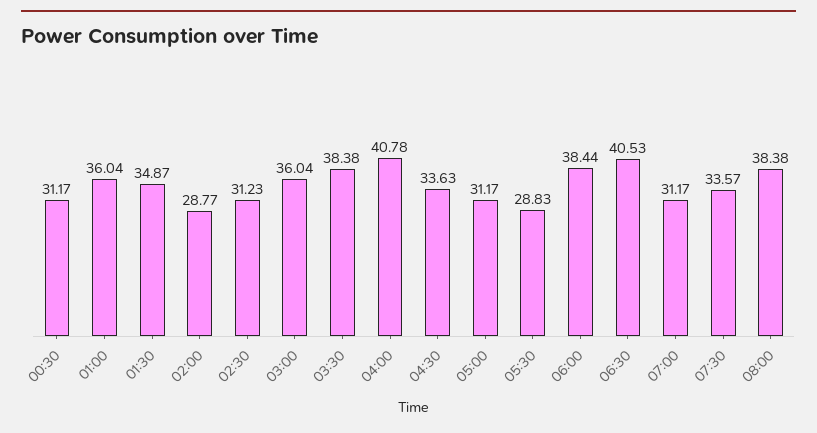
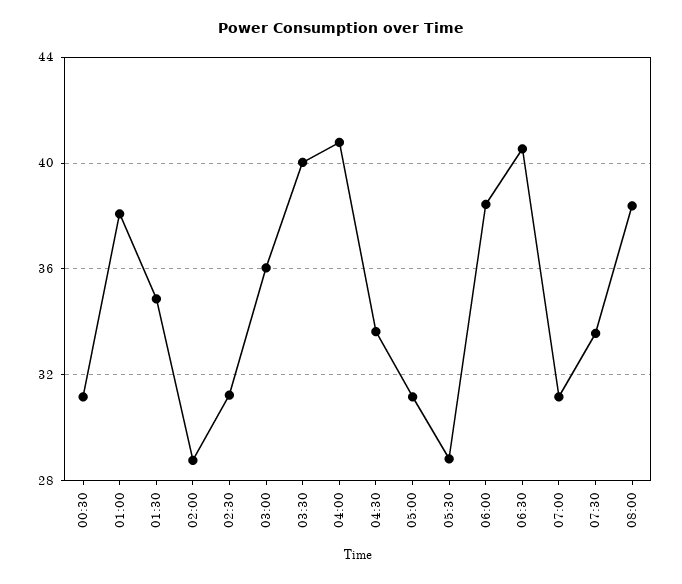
01:00: 36.04 -> 38
03:30: 38.38 -> 40

